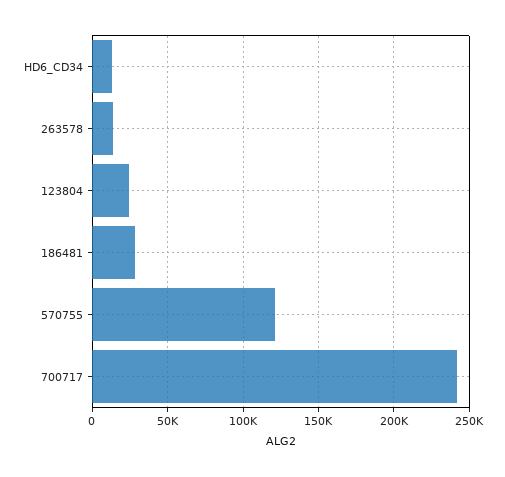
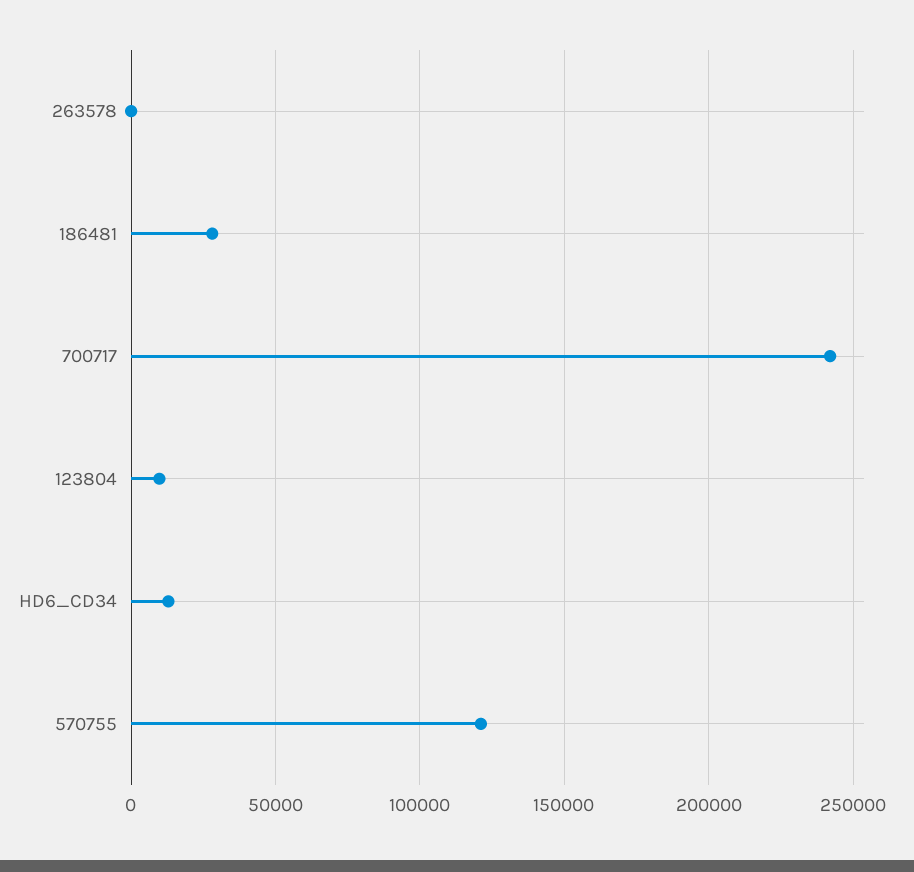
263578: 15000 -> 0
123804: 25000 -> 10000

